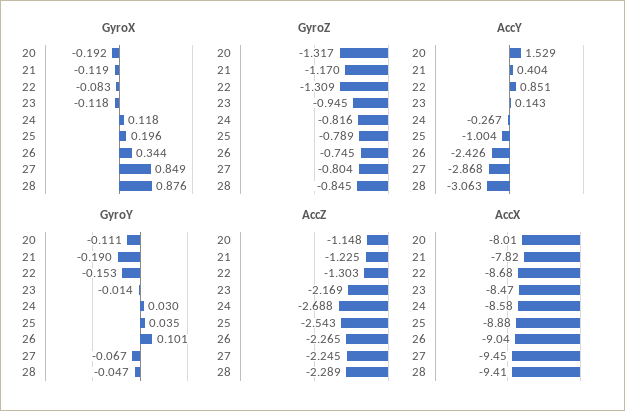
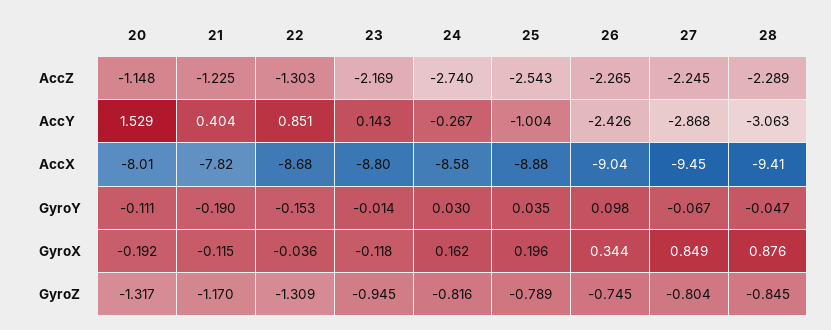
GyroX, 21: -0.119 -> -0.115
GyroX, 22: -0.083 -> -0.036
GyroX, 24: 0.118 -> 0.162
GyroY, 26: 0.101 -> 0.098
AccZ, 24: -2.688 -> -2.74
AccX, 23: -8.47 -> -8.8

